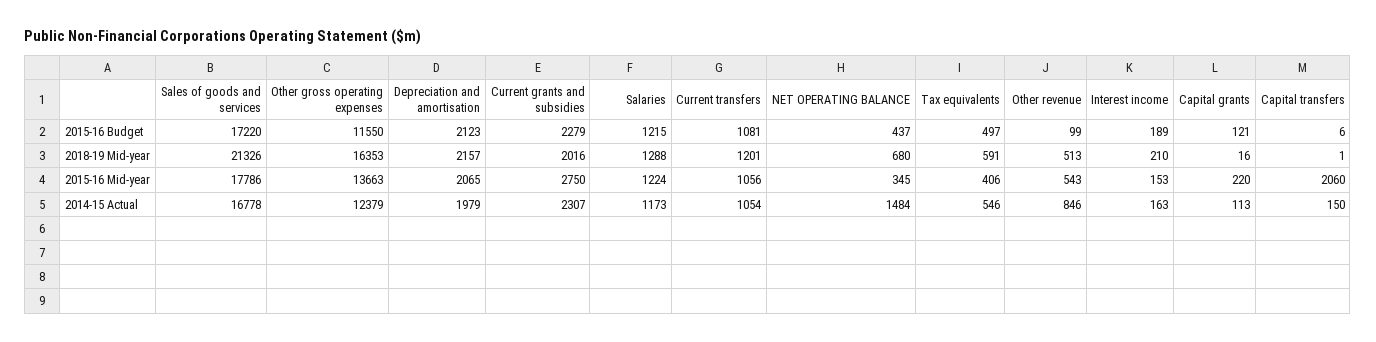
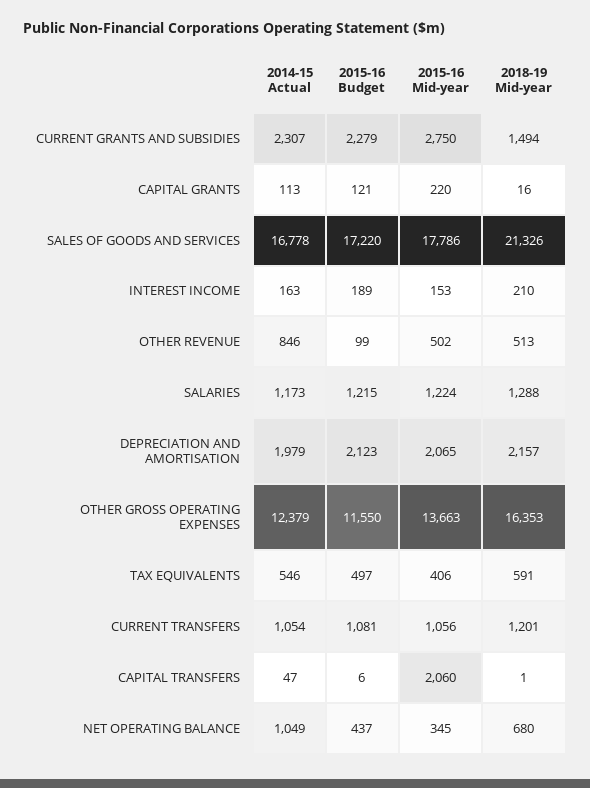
Current grants and subsidies, 2018-19 Mid-year: 2016 -> 1494
Other revenue, 2015-16 Mid-year: 543 -> 502
NET OPERATING BALANCE, 2014-15 Actual: 1484 -> 1049
Capital transfers, 2014-15 Actual: 150 -> 47

